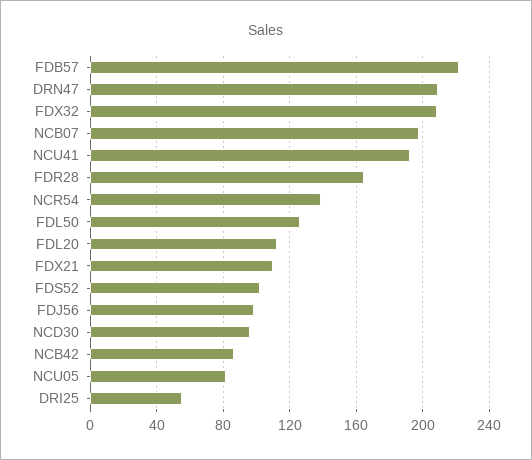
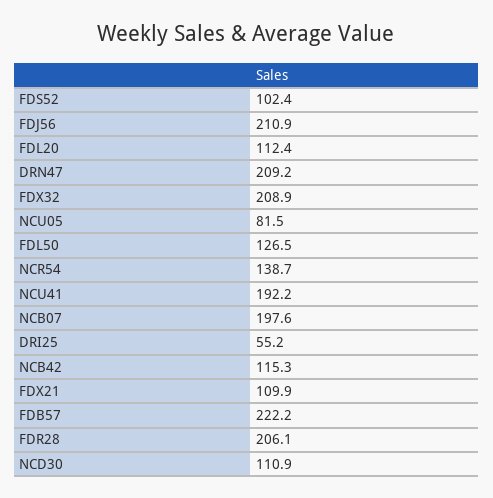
FDR28: 165 -> 206.1
FDJ56: 100 -> 210.9
NCD30: 95 -> 110.9
NCB42: 85 -> 115.3

